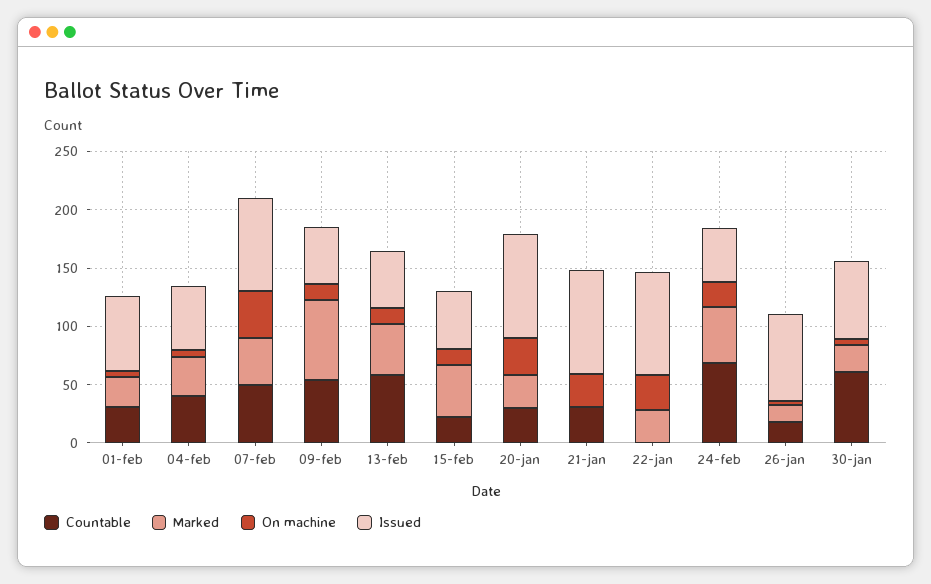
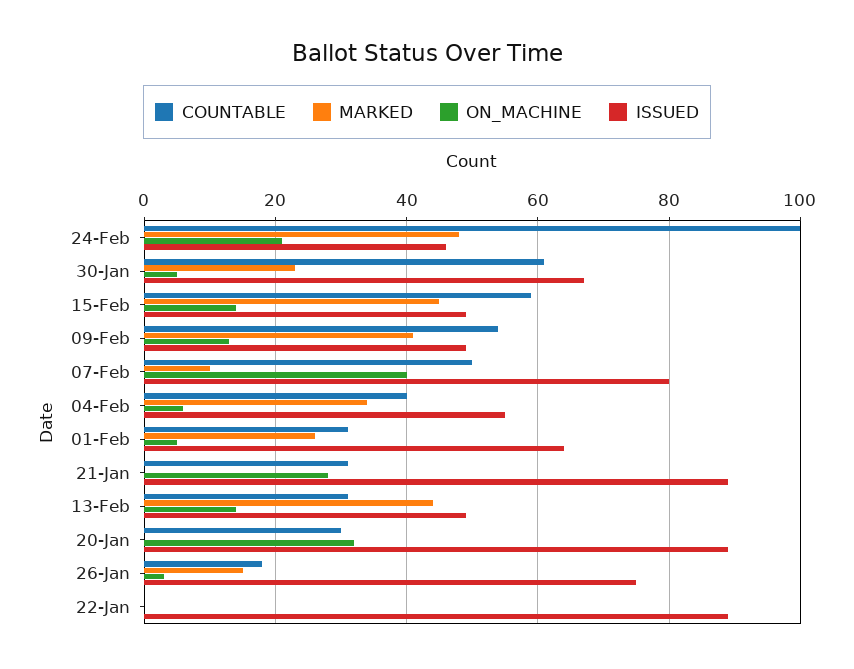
Marked, 07-feb: 40 -> 10
Marked, 09-feb: 70 -> 40
Countable, 13-feb: 60 -> 30
Countable, 15-feb: 20 -> 60
Marked, 20-jan: 30 -> 0
Marked, 22-jan: 30 -> 0
On machine, 22-jan: 30 -> 0
Countable, 24-feb: 70 -> 100

